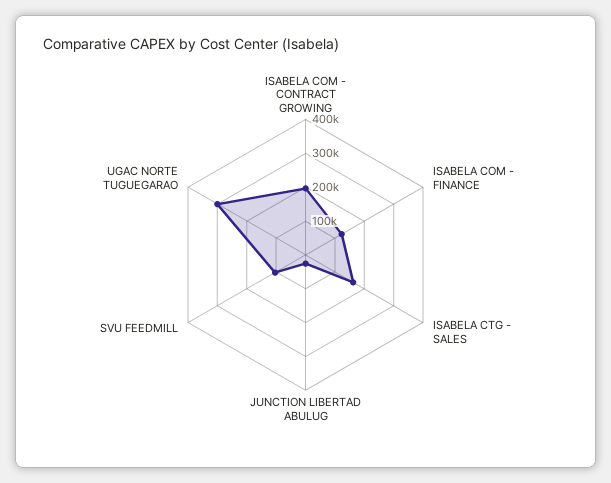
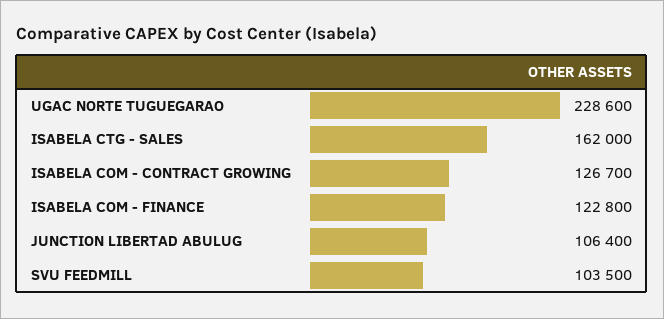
ISABELA COM - CONTRACT GROWING: 200000 -> 126700
JUNCTION LIBERTAD ABULUG: 25000 -> 106400
UGAC NORTE TUGUEGARAO: 300000 -> 228600

